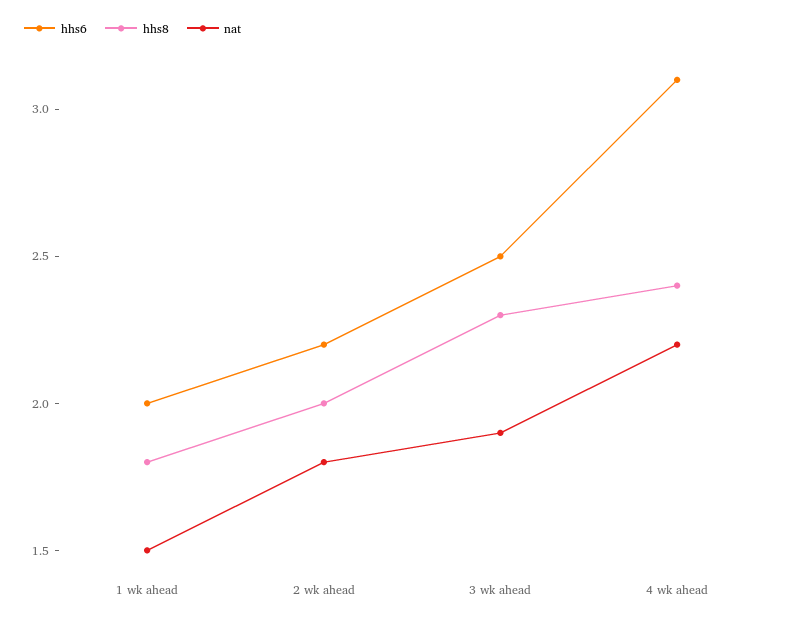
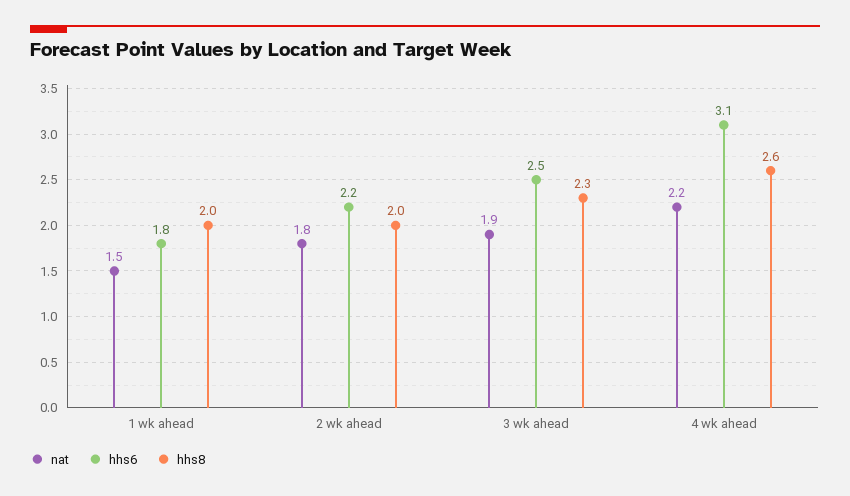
hhs6, 1 wk ahead: 2 -> 1.8
hhs8, 1 wk ahead: 1.8 -> 2
hhs8, 4 wk ahead: 2.4 -> 2.6

